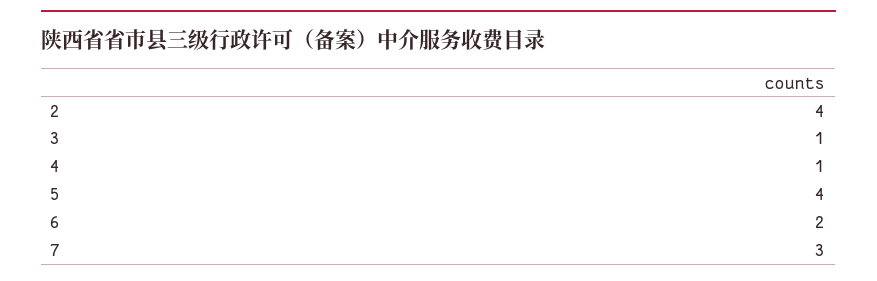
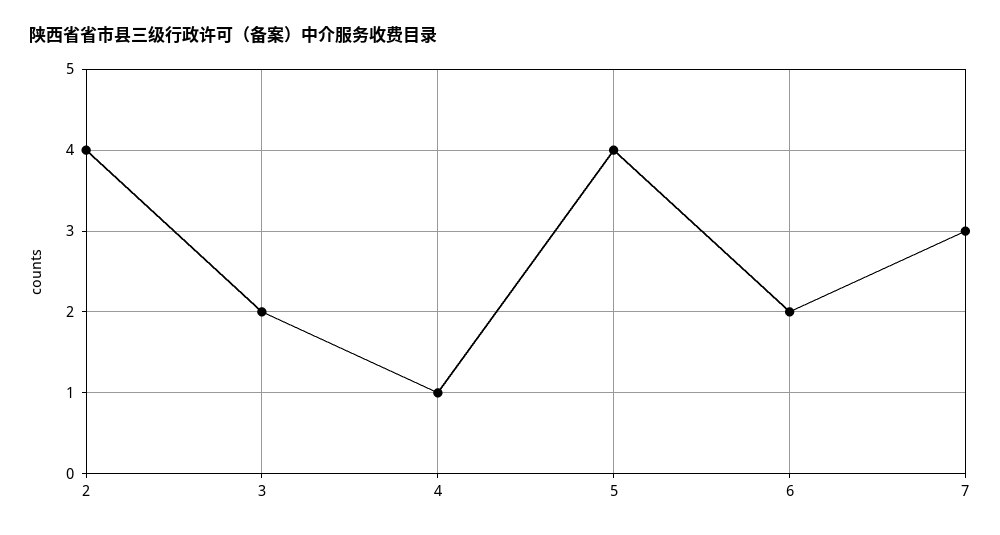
3: 1 -> 2

